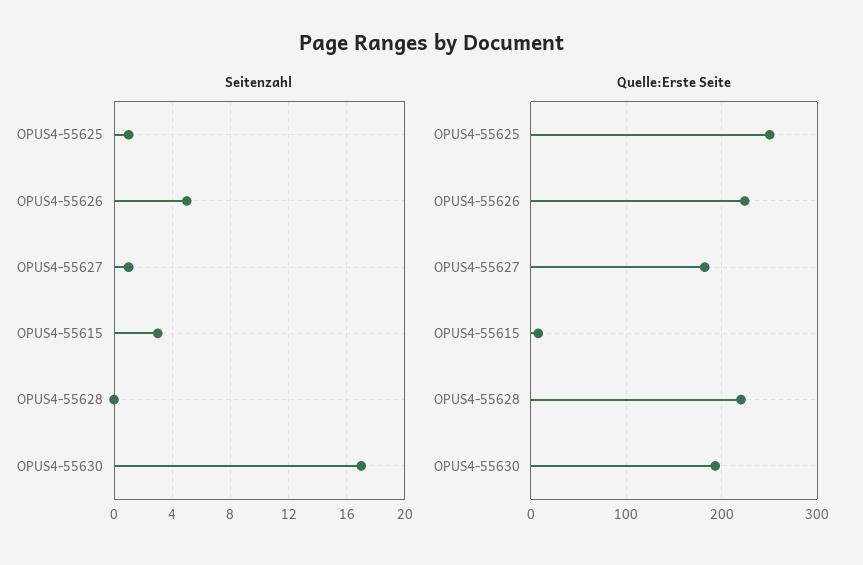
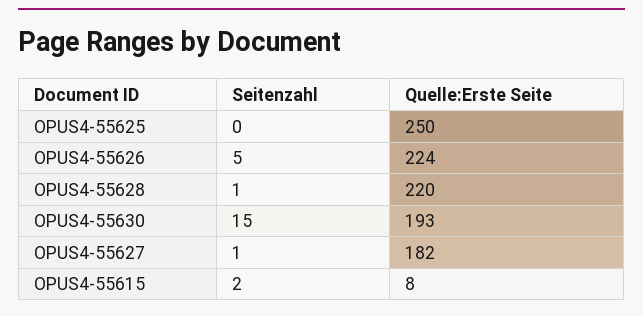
Seitenzahl, OPUS4-55625: 1 -> 0
Seitenzahl, OPUS4-55615: 3 -> 2
Seitenzahl, OPUS4-55628: 0 -> 1
Seitenzahl, OPUS4-55630: 17 -> 15

